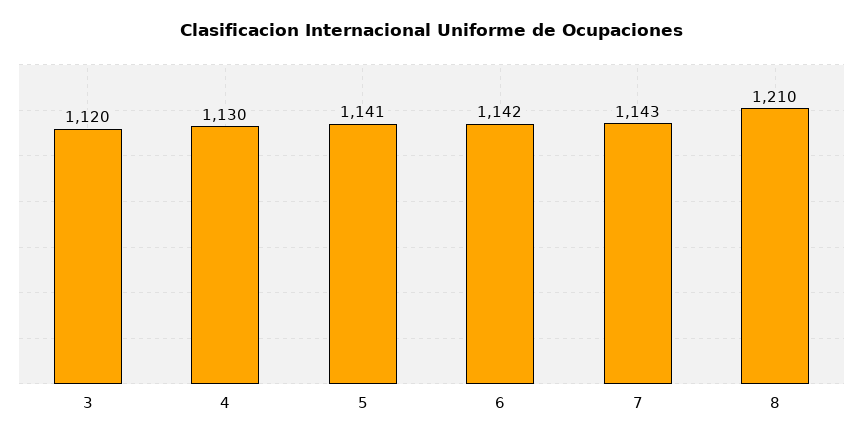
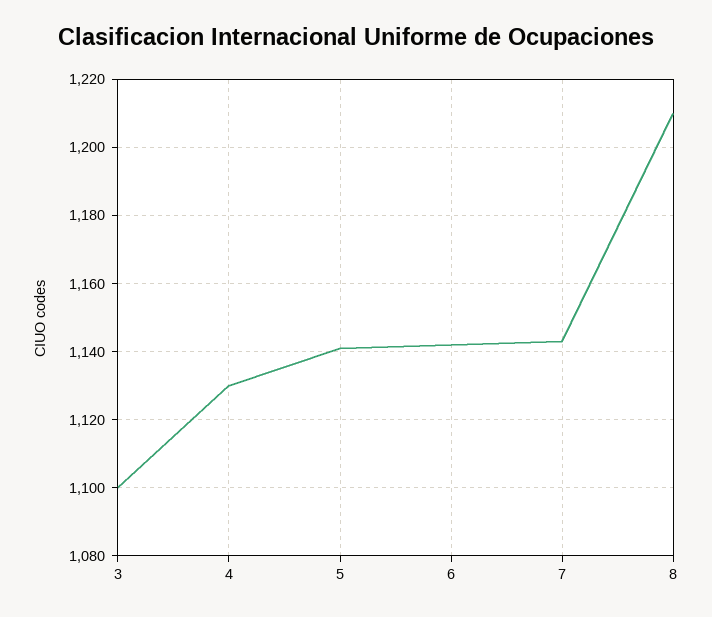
3: 1120 -> 1100

